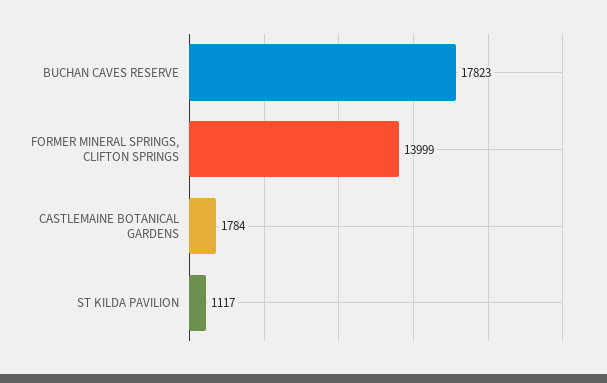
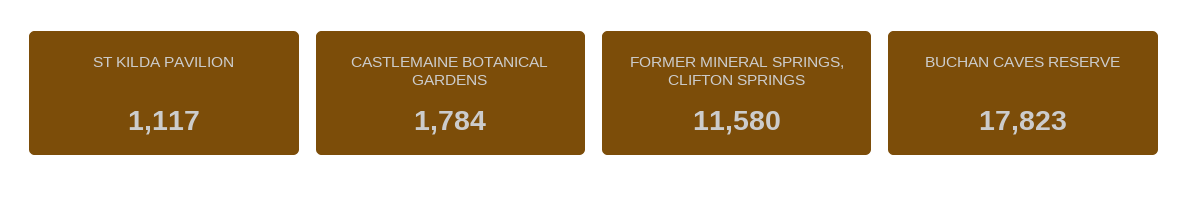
FORMER MINERAL SPRINGS, CLIFTON SPRINGS: 13999 -> 11580

